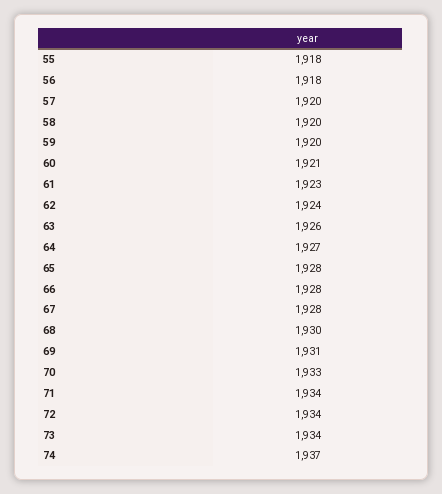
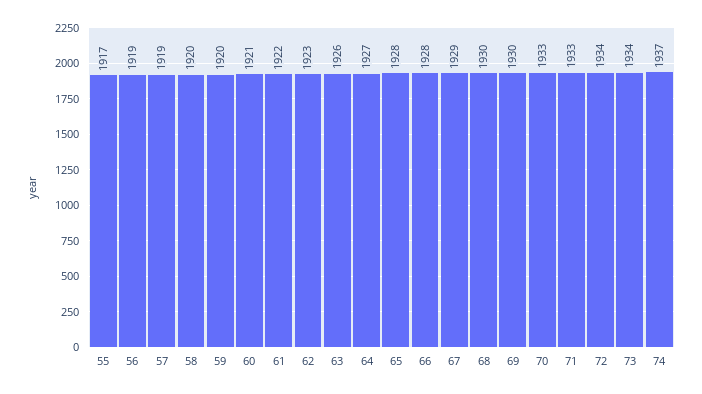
55: 1918 -> 1917
56: 1918 -> 1919
57: 1920 -> 1919
61: 1923 -> 1922
62: 1924 -> 1923
67: 1928 -> 1929
69: 1931 -> 1930
71: 1934 -> 1933

